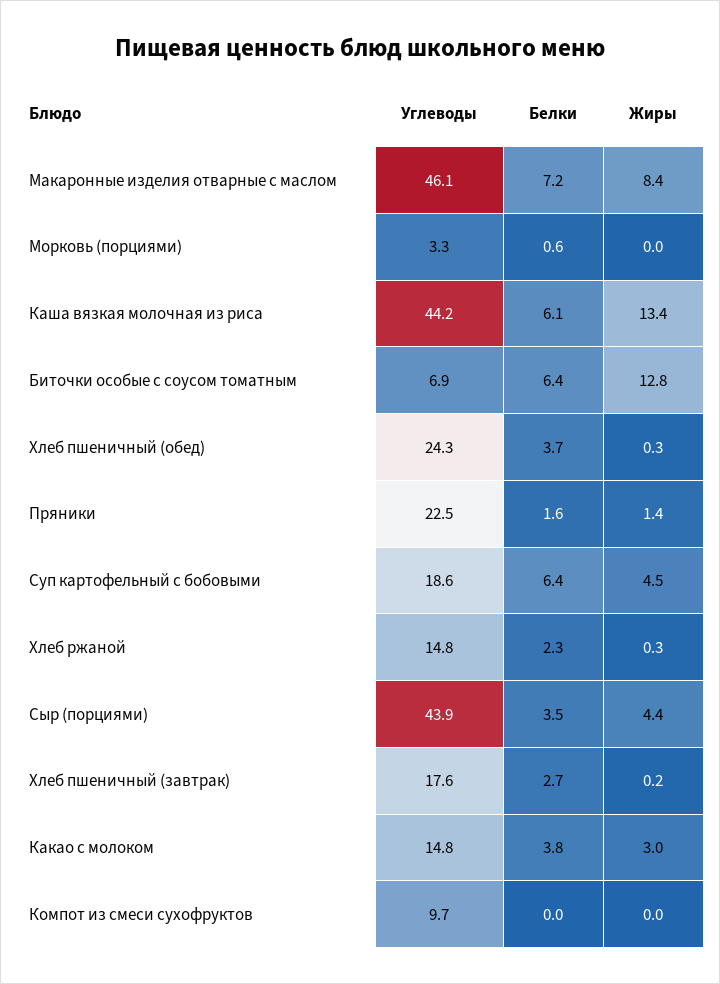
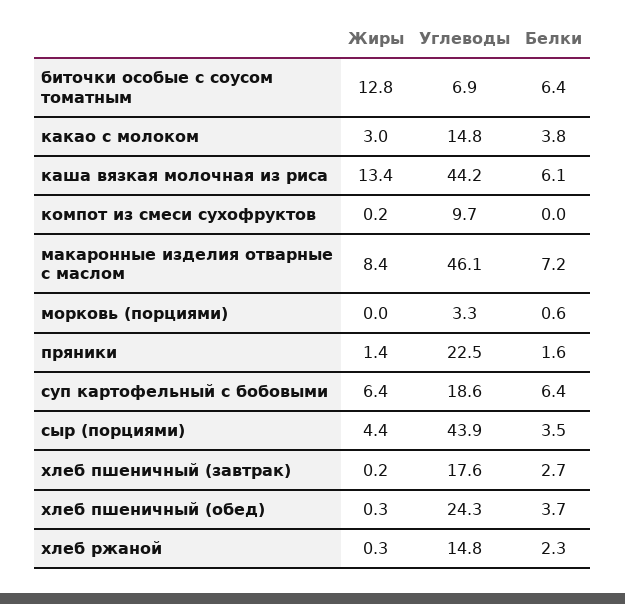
Жиры, Суп картофельный с бобовыми: 4.5 -> 6.4
Жиры, Компот из смеси сухофруктов: 0 -> 0.2

